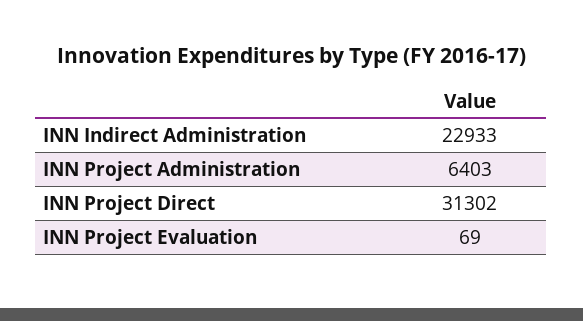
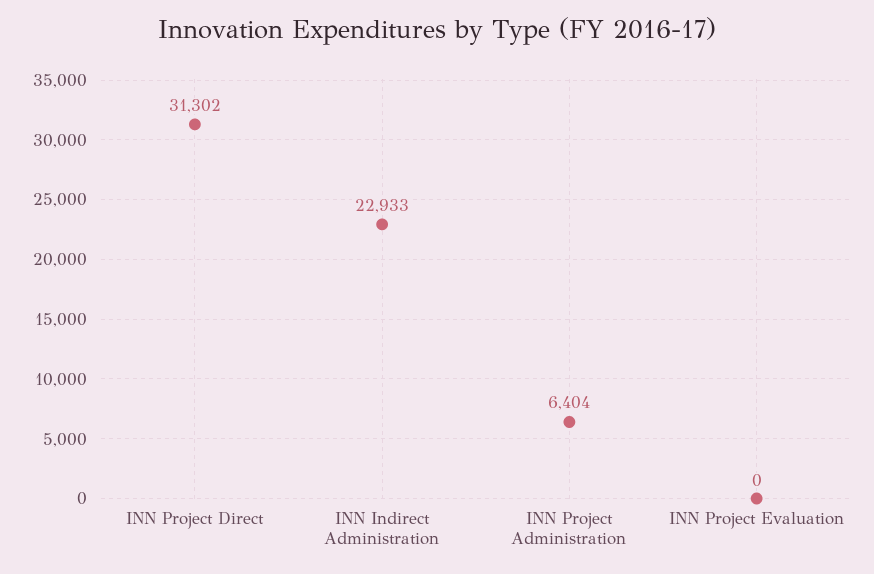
INN Project Administration: 6403 -> 6404
INN Project Evaluation: 69 -> 0

